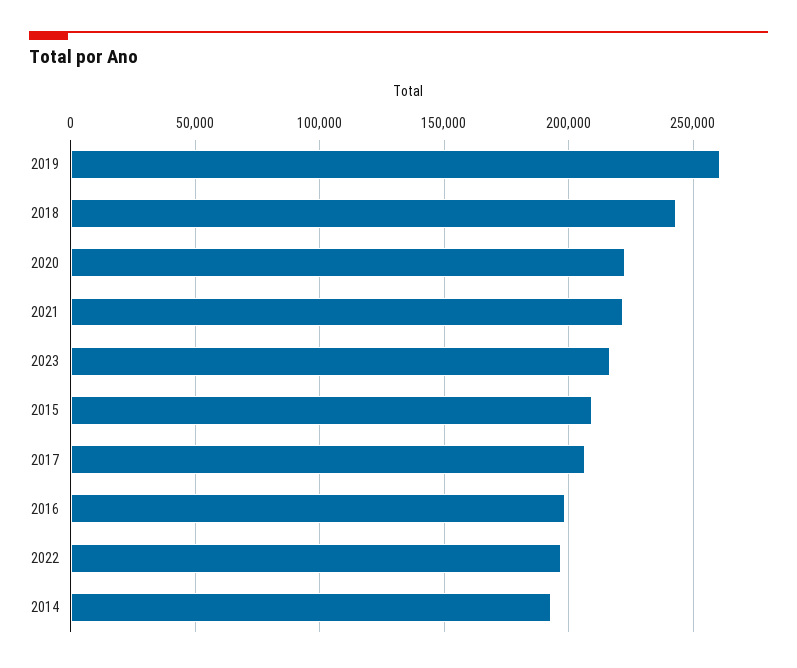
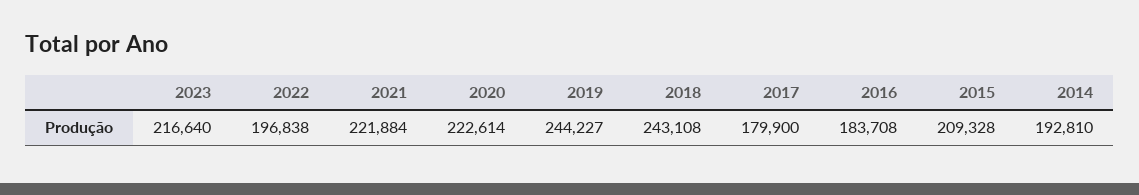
2019: 260000 -> 244227
2017: 205000 -> 179900
2016: 200000 -> 183708

